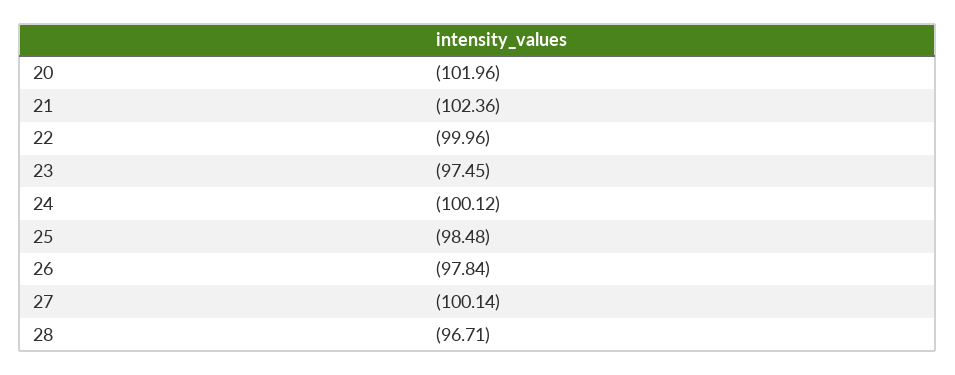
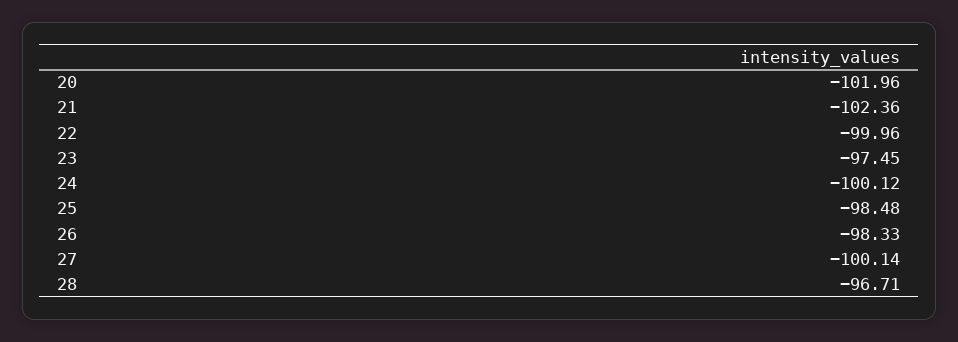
26: -97.84 -> -98.33

